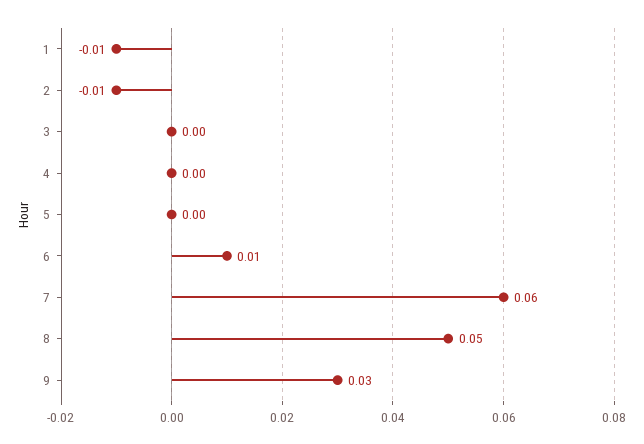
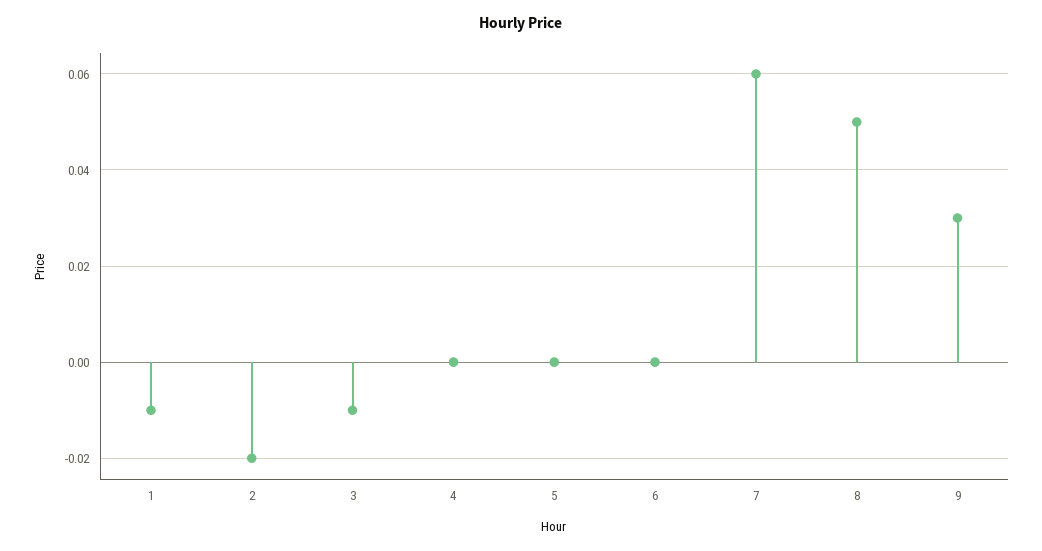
2: -0.01 -> -0.02
3: 0 -> -0.01
6: 0.01 -> 0

